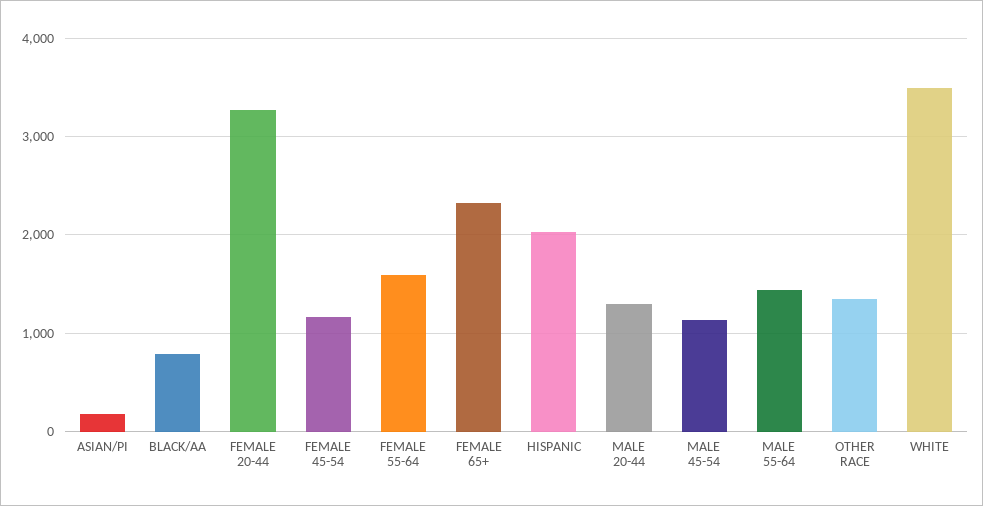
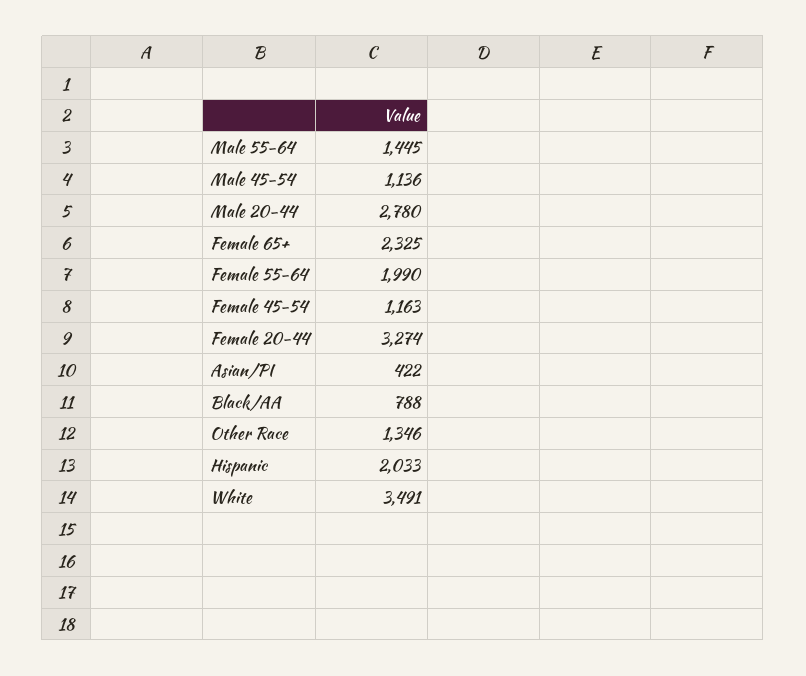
ASIAN/PI: 200 -> 422
FEMALE 55-64: 1600 -> 1990
MALE 20-44: 1300 -> 2780

